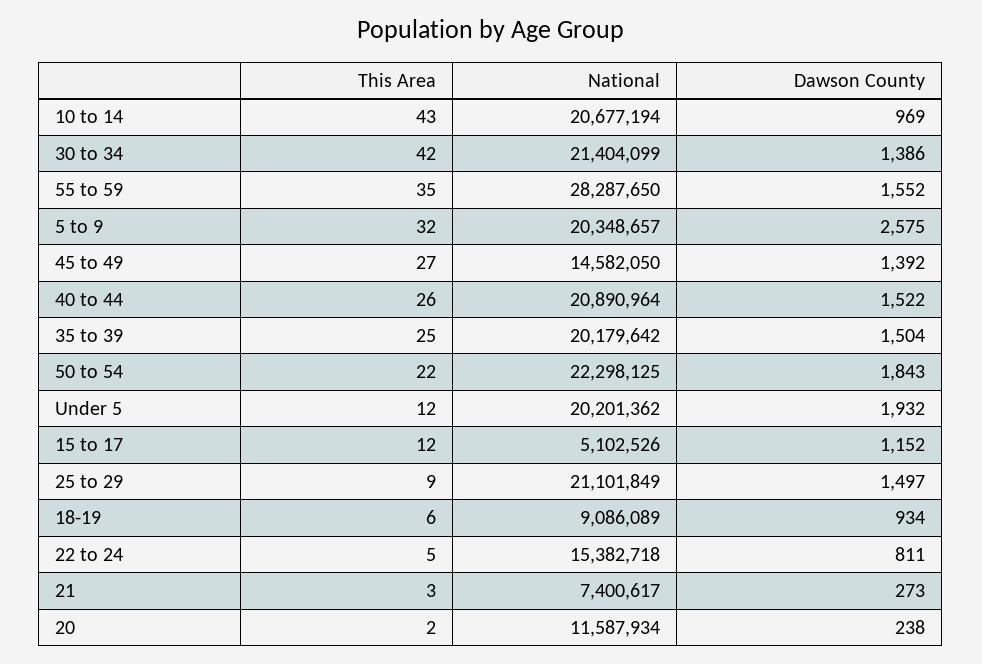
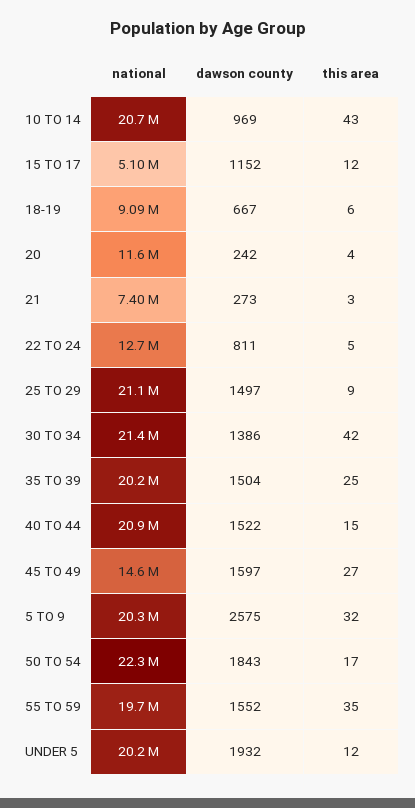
National, 55 to 59: 28287650 -> 19700000
Dawson County, 45 to 49: 1392 -> 1597
This Area, 40 to 44: 26 -> 15
This Area, 50 to 54: 22 -> 17
Dawson County, 18-19: 934 -> 667
National, 22 to 24: 15382718 -> 12700000
This Area, 20: 2 -> 4
Dawson County, 20: 238 -> 242

